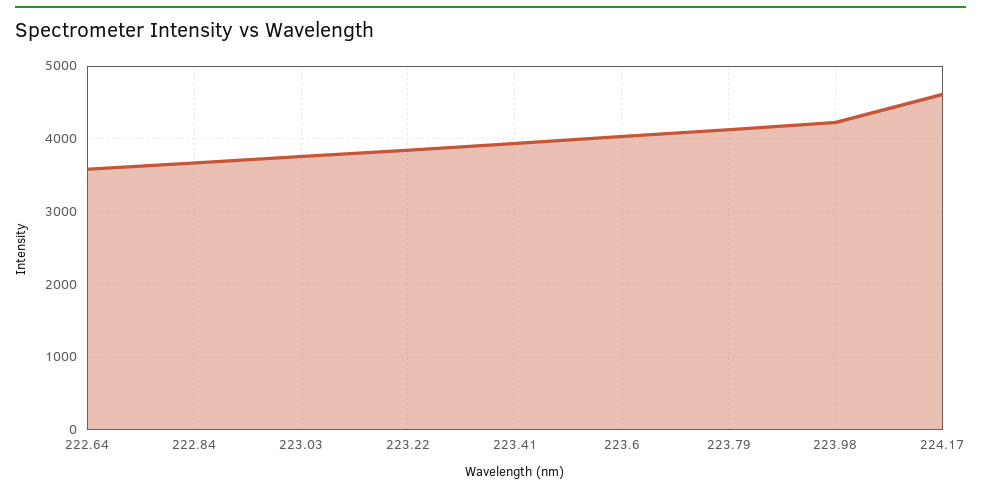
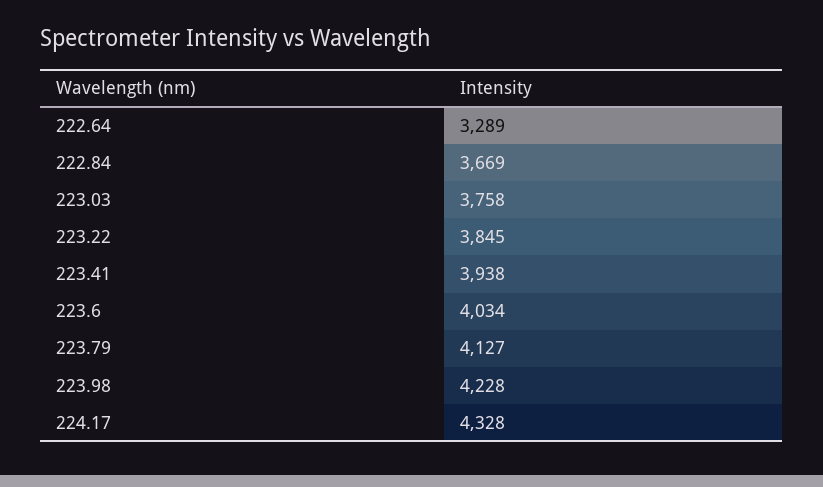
222.64: 3600 -> 3289
224.17: 4600 -> 4328

